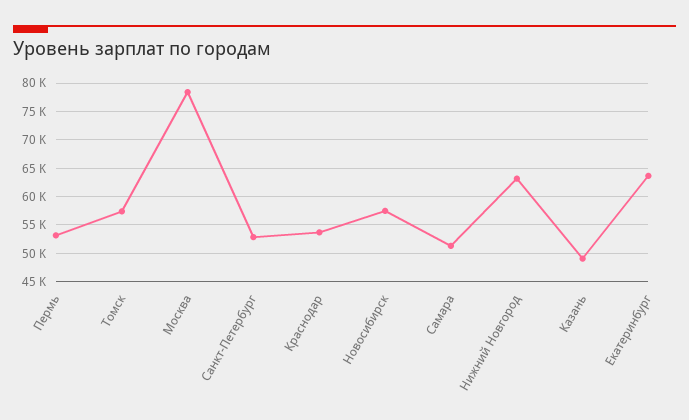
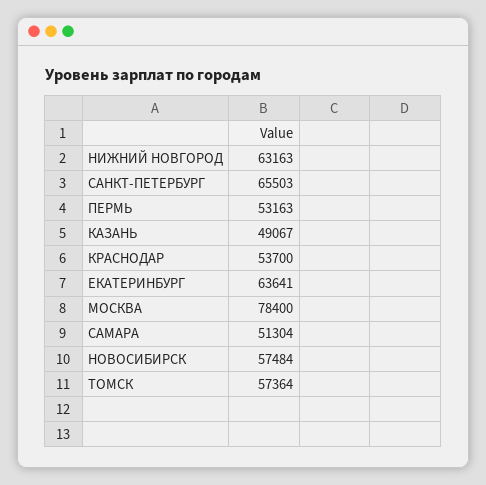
Санкт-Петербург: 52500 -> 65503

